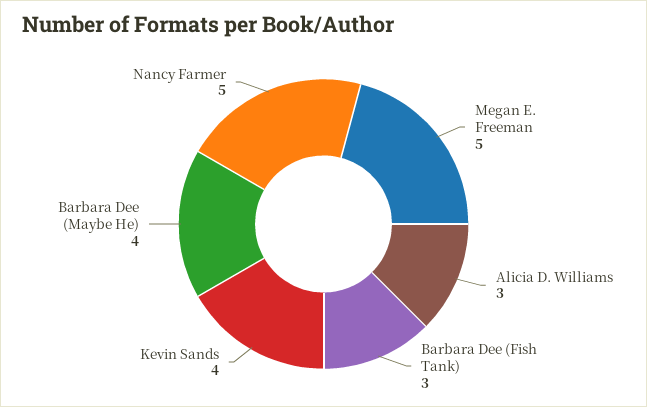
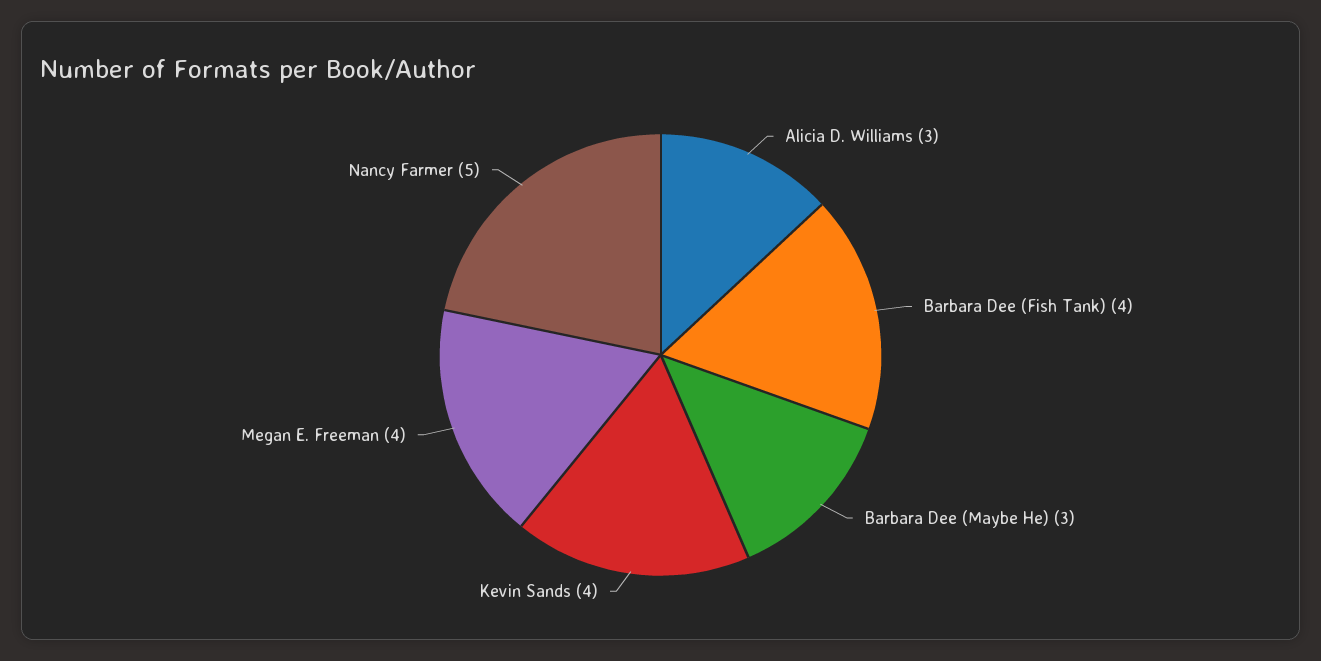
Megan E. Freeman: 5 -> 4
Barbara Dee (Fish Tank): 3 -> 4
Barbara Dee (Maybe He): 4 -> 3

